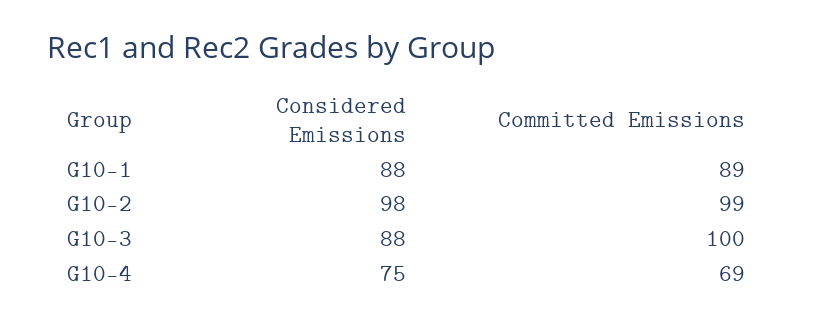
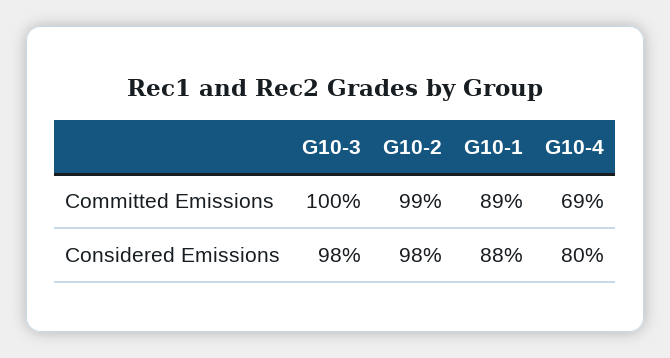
Considered Emissions, G10-3: 88 -> 98
Considered Emissions, G10-4: 75 -> 80

